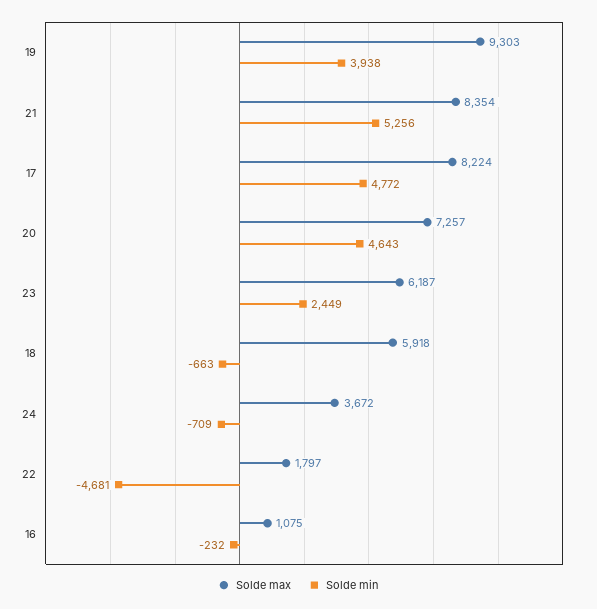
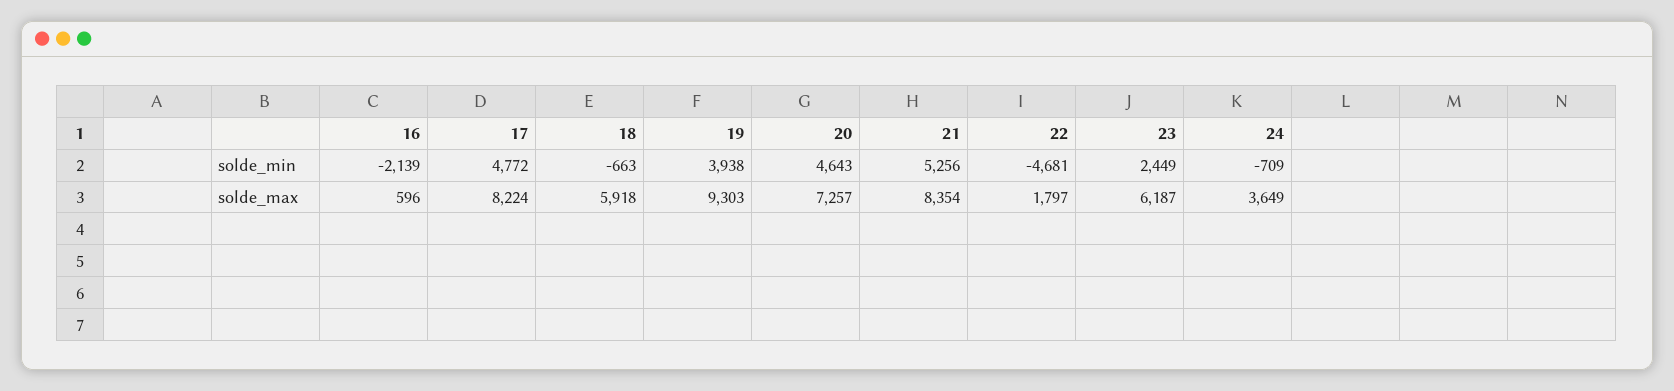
Solde max, 24: 3672 -> 3649
Solde max, 16: 1075 -> 596
Solde min, 16: -232 -> -2139

